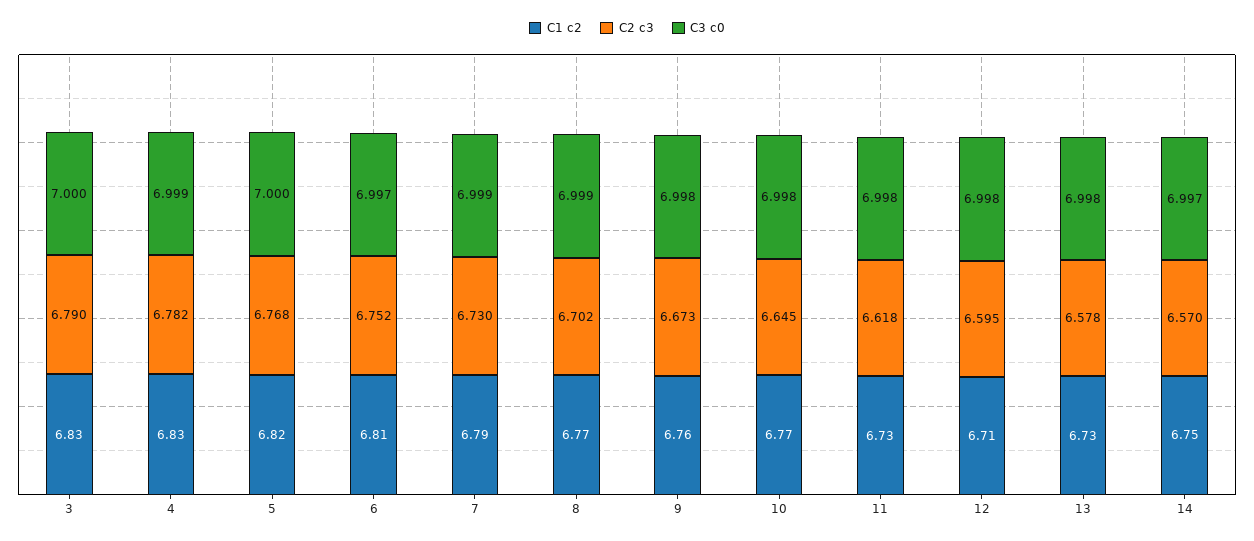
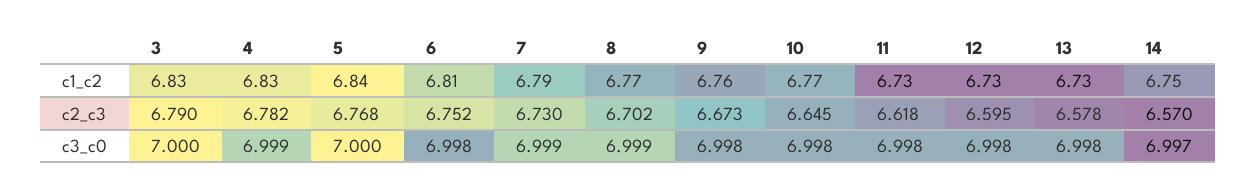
C1 c2, 5: 6.82 -> 6.84
C3 c0, 6: 6.997 -> 6.998
C1 c2, 12: 6.71 -> 6.73

